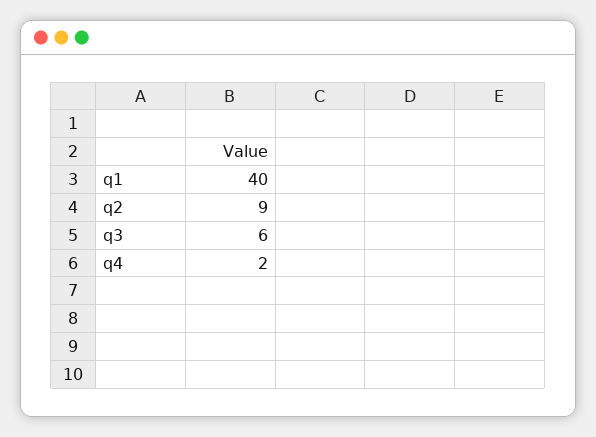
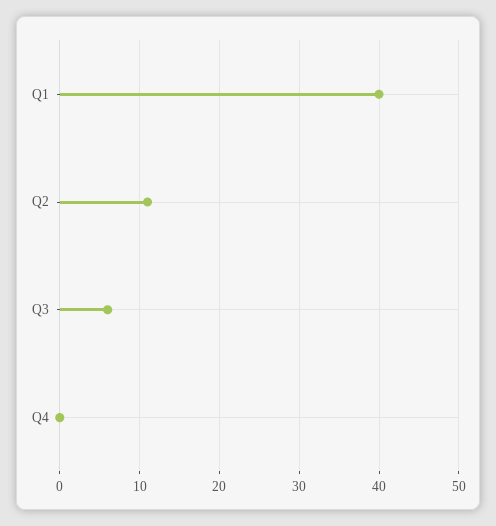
q2: 9 -> 11
q4: 2 -> 0

